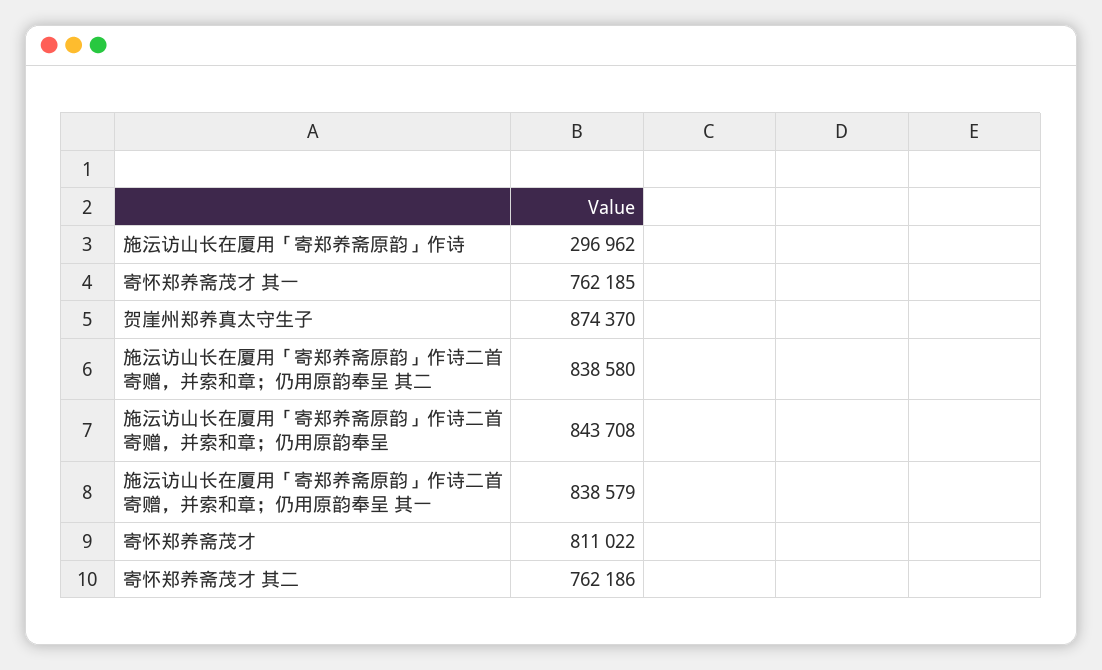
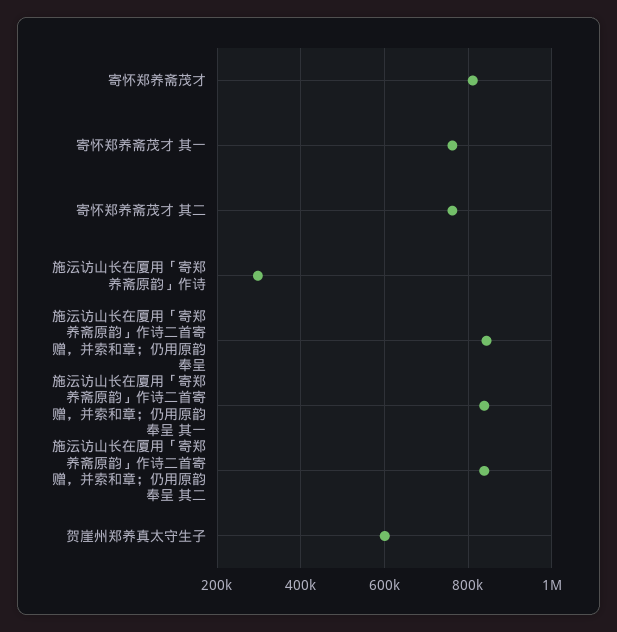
贺崖州郑养真太守生子: 874370 -> 600000

